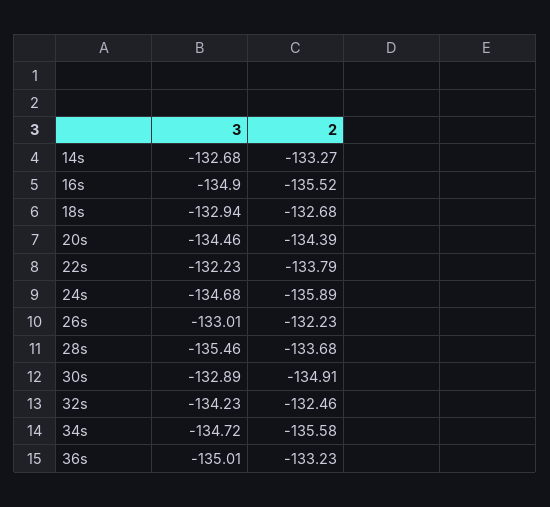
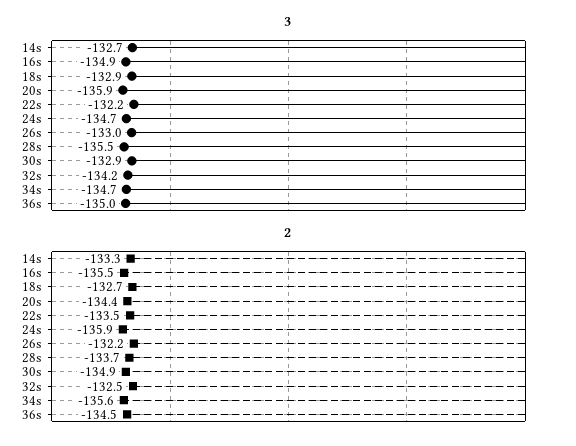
3, 20s: -134.46 -> -135.9
2, 22s: -133.79 -> -133.5
2, 36s: -133.23 -> -134.5

